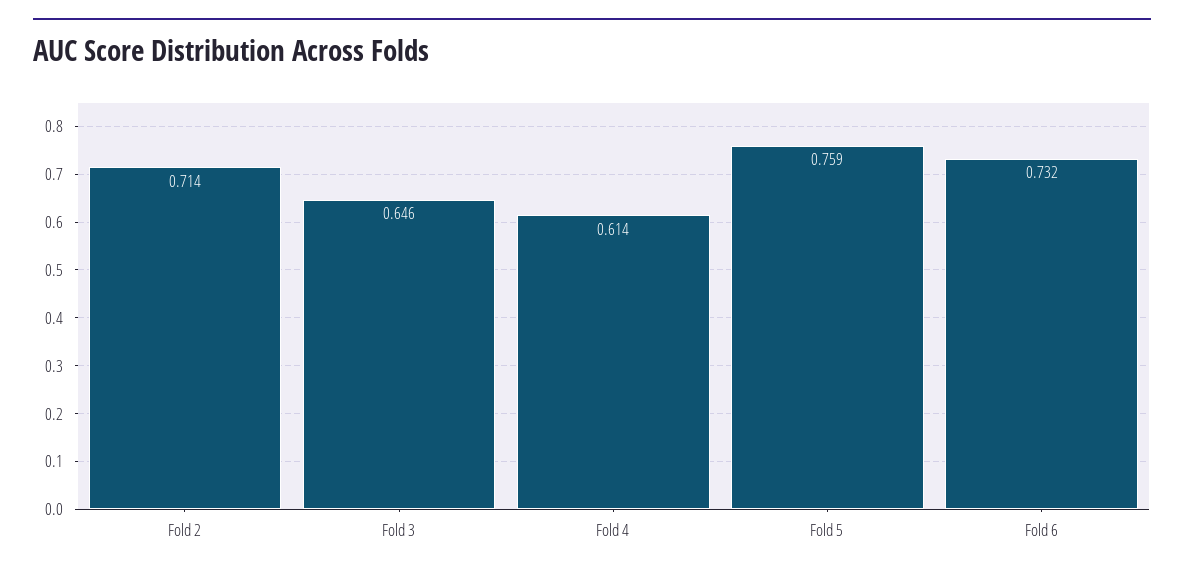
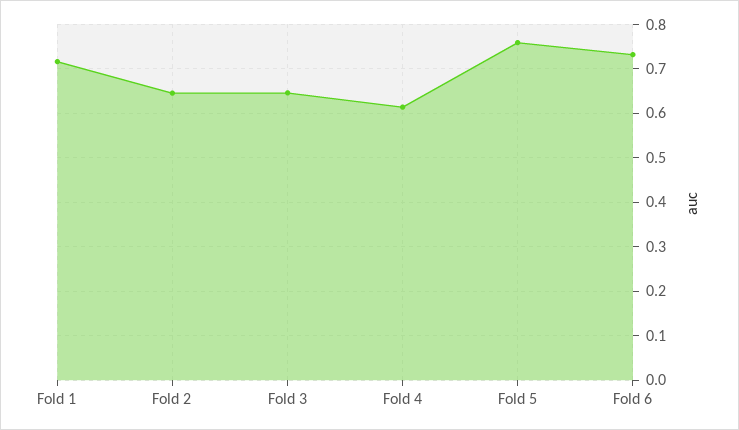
Fold 2: 0.714 -> 0.64
Fold 1: none -> 0.72

